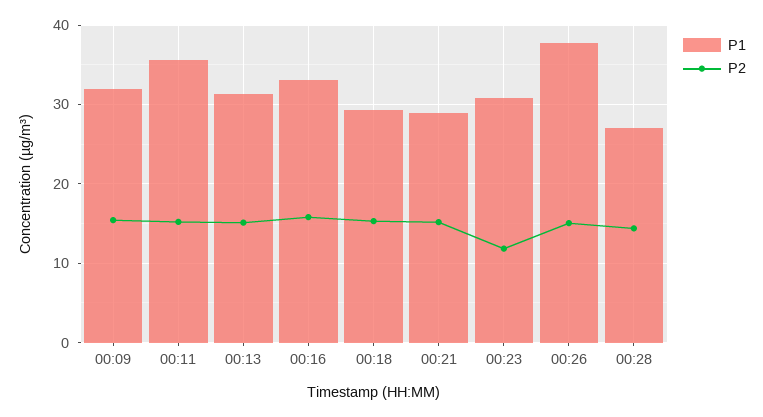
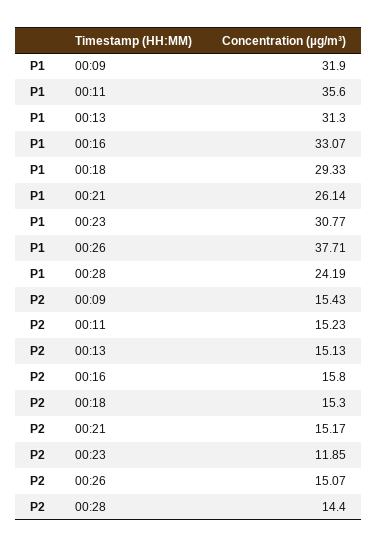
P1, 00:21: 29 -> 26.14
P1, 00:28: 27 -> 24.19

